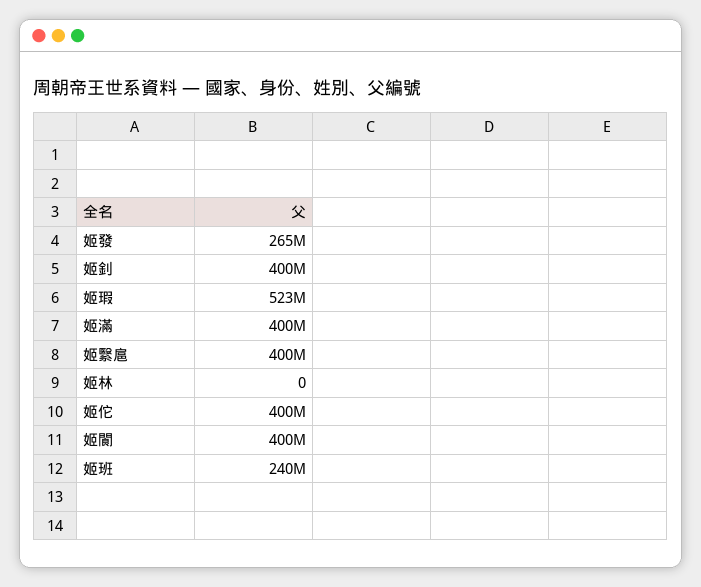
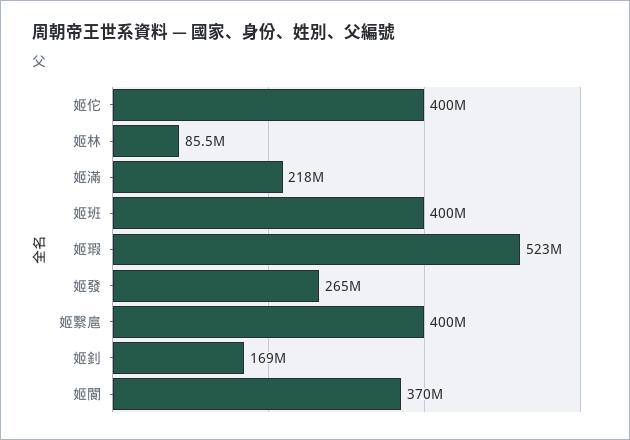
姬釗: 400000000 -> 169000000
姬滿: 400000000 -> 218000000
姬林: 0 -> 85500000
姬閬: 400000000 -> 370000000
姬班: 240000000 -> 400000000

